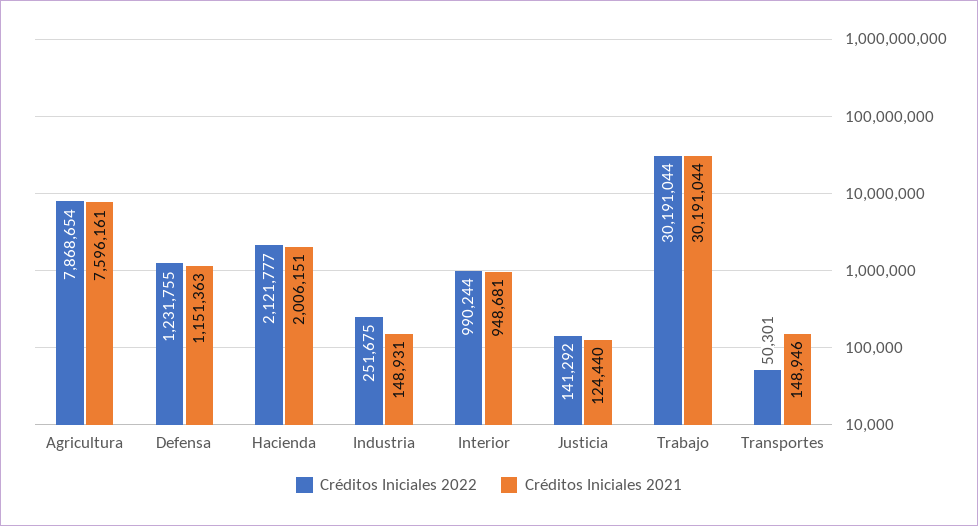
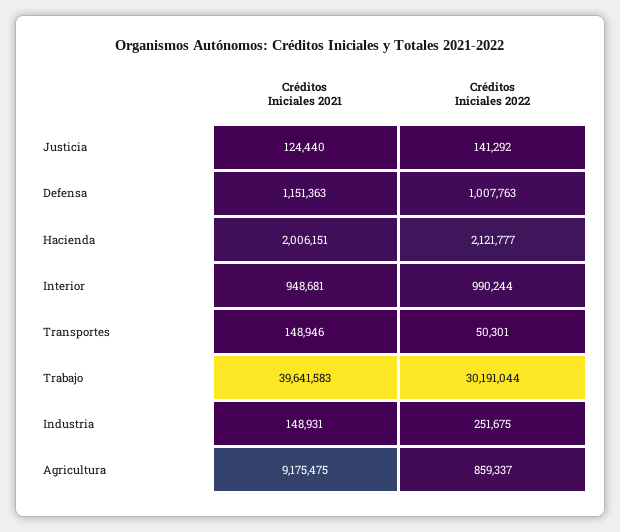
Créditos Iniciales 2022, Agricultura: 7868654 -> 859337
Créditos Iniciales 2021, Agricultura: 7596161 -> 9175475
Créditos Iniciales 2022, Defensa: 1231755 -> 1007763
Créditos Iniciales 2021, Trabajo: 30191044 -> 39641583

